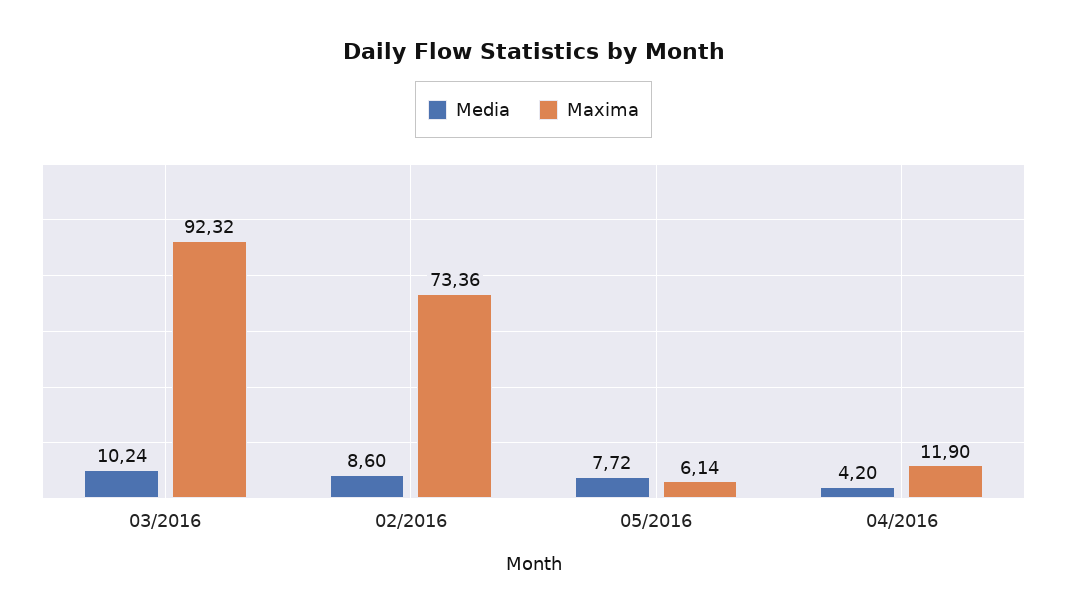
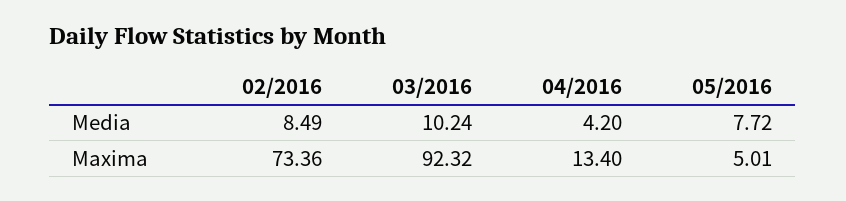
Media, 02/2016: 8.6 -> 8.49
Maxima, 05/2016: 6.14 -> 5.01
Maxima, 04/2016: 11.9 -> 13.4

